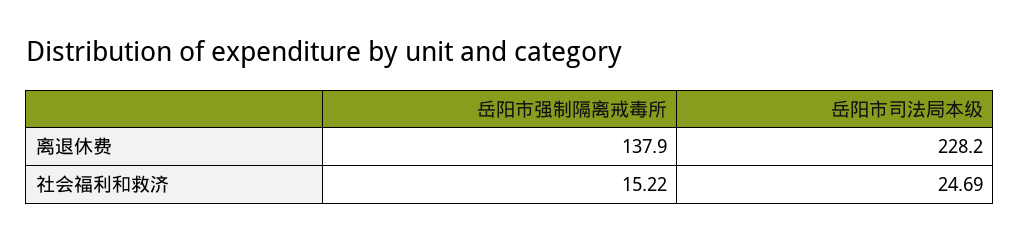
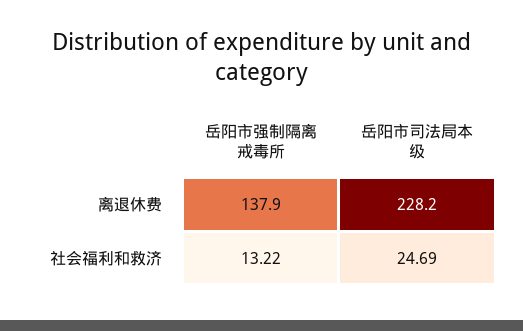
岳阳市强制隔离戒毒所, 社会福利和救济: 15.22 -> 13.22

